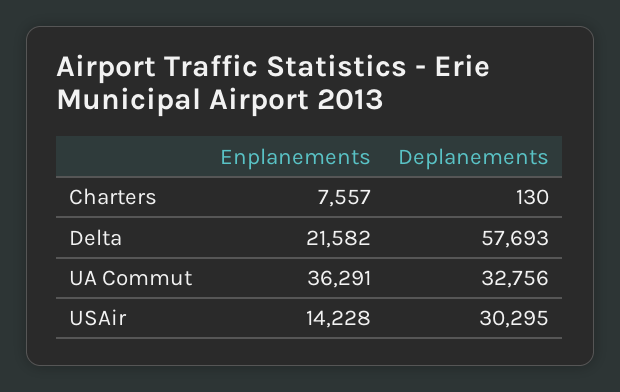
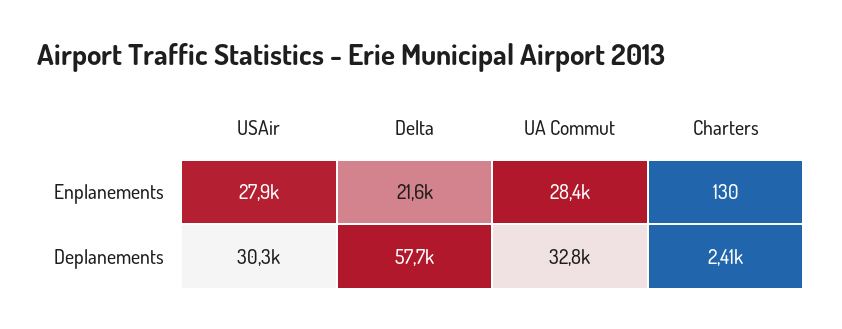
Enplanements, Charters: 7557 -> 130
Deplanements, Charters: 130 -> 2410
Enplanements, UA Commut: 36291 -> 28400
Enplanements, USAir: 14228 -> 27900

